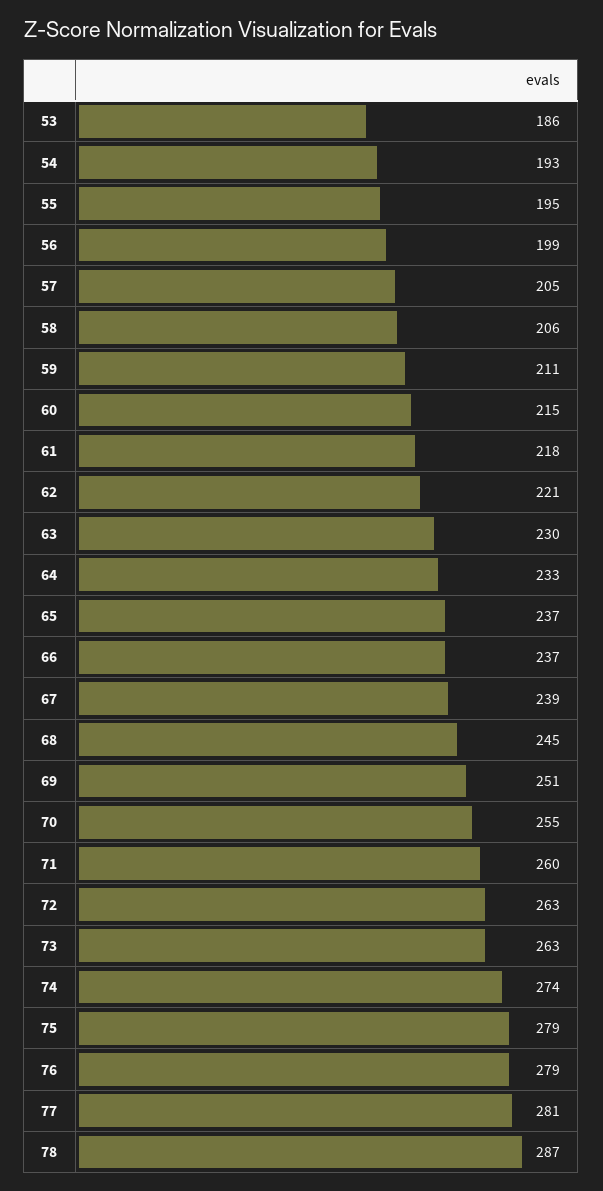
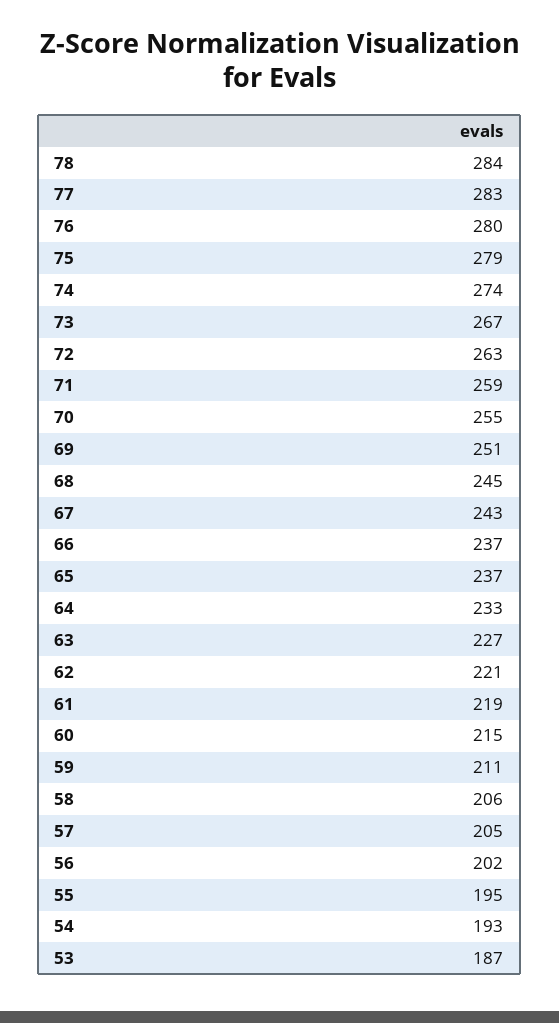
53: 186 -> 187
56: 199 -> 202
61: 218 -> 219
63: 230 -> 227
67: 239 -> 243
71: 260 -> 259
73: 263 -> 267
76: 279 -> 280
77: 281 -> 283
78: 287 -> 284

